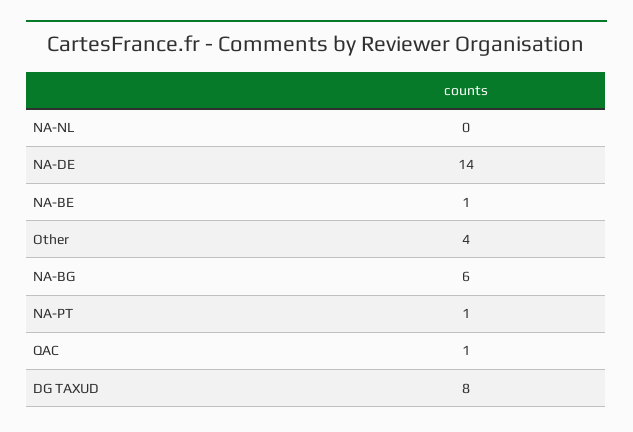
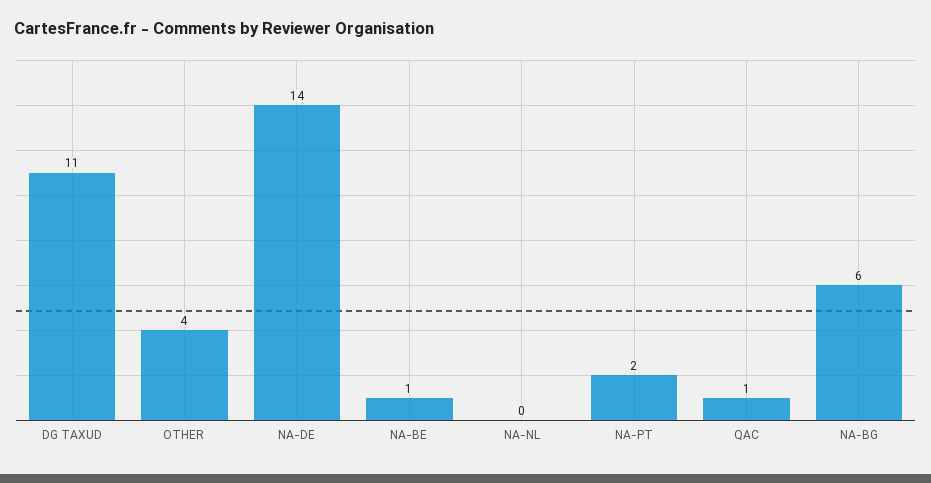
NA-PT: 1 -> 2
DG TAXUD: 8 -> 11

